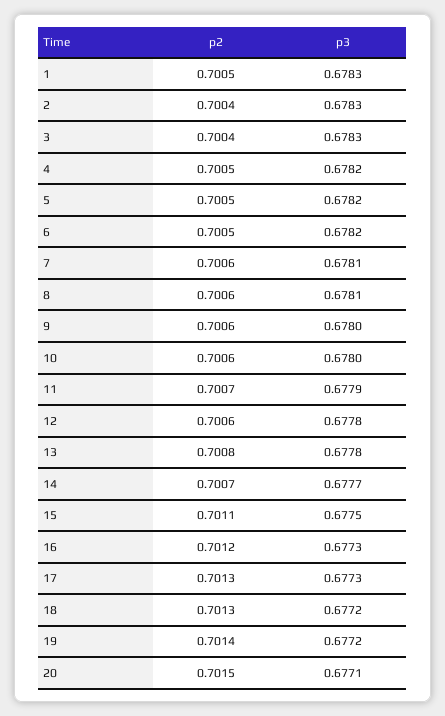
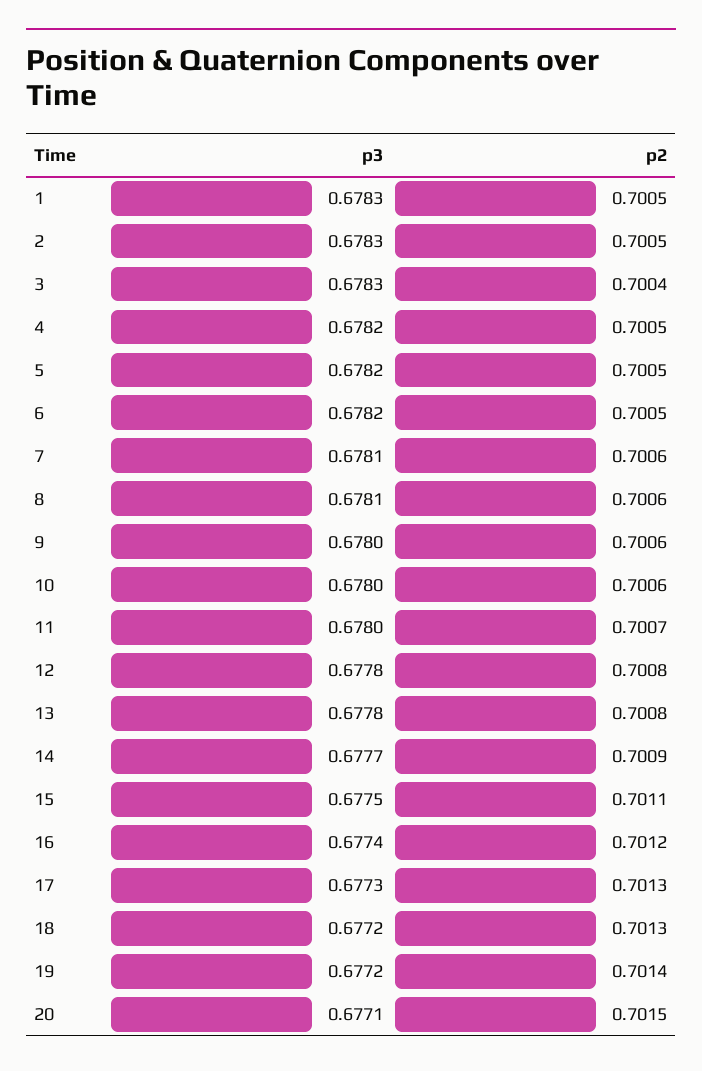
p2, 2: 0.7004 -> 0.7005
p3, 11: 0.6779 -> 0.678
p2, 12: 0.7006 -> 0.7008
p2, 14: 0.7007 -> 0.7009
p3, 16: 0.6773 -> 0.6774

